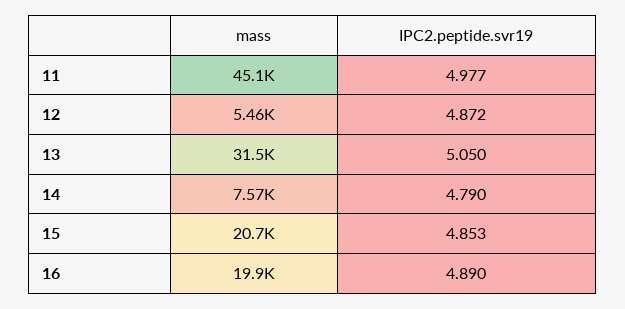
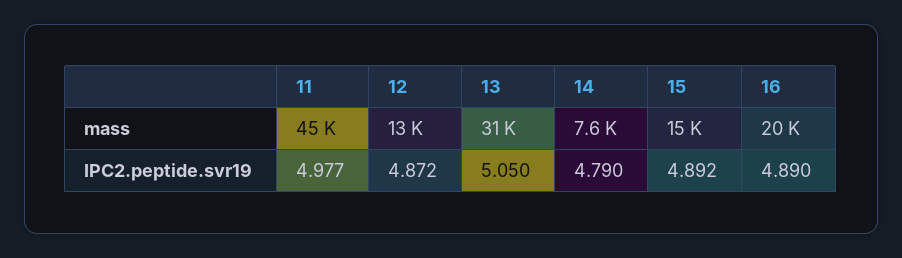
mass, 12: 5460 -> 13000
mass, 15: 20700 -> 15000
IPC2.peptide.svr19, 15: 4.853 -> 4.892

